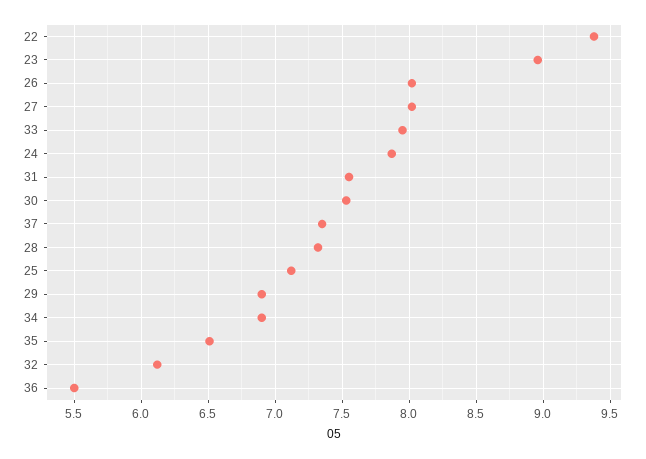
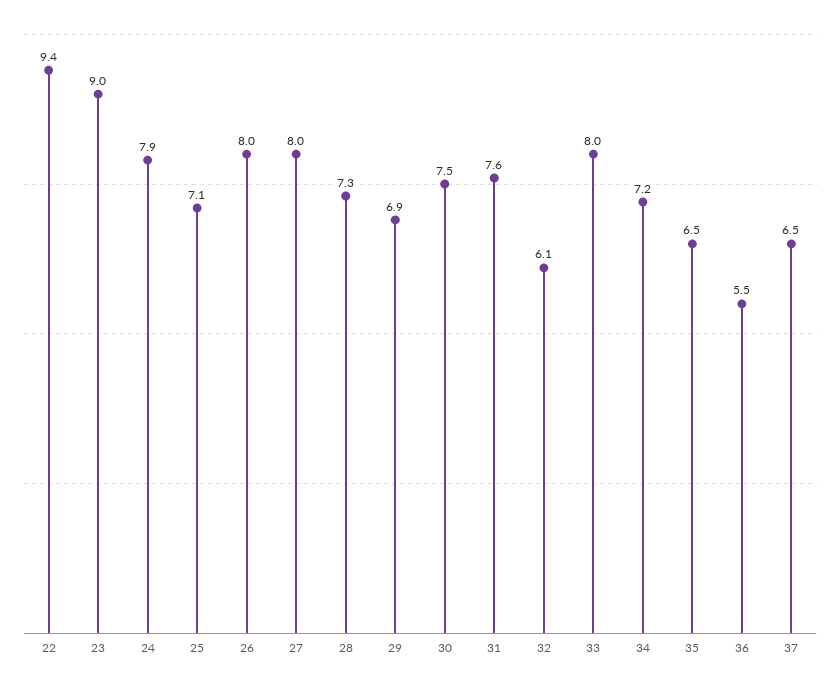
37: 7.35 -> 6.5
34: 6.9 -> 7.2

